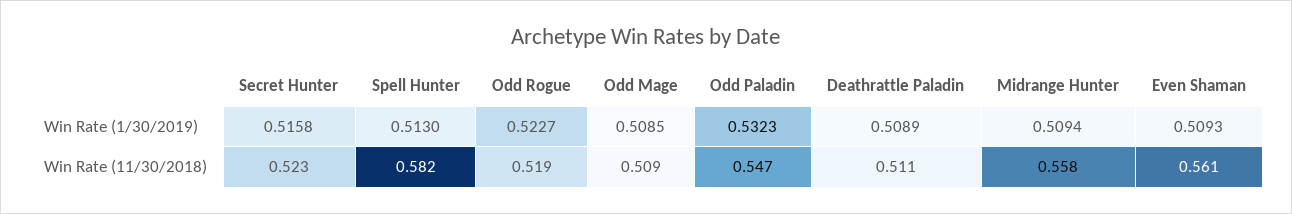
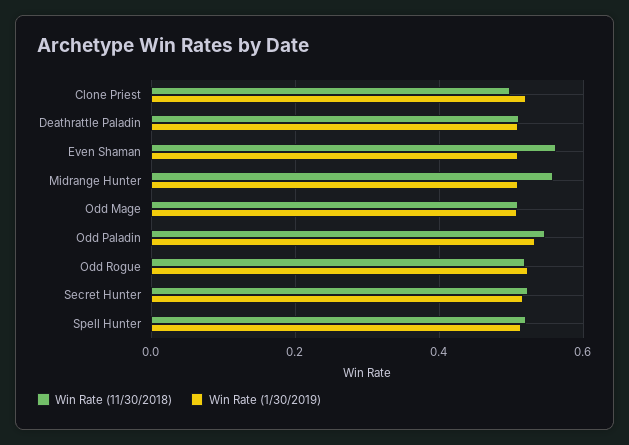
Win Rate (11/30/2018), Spell Hunter: 0.582 -> 0.52
Win Rate (11/30/2018), Clone Priest: none -> 0.5
Win Rate (1/30/2019), Clone Priest: none -> 0.52

